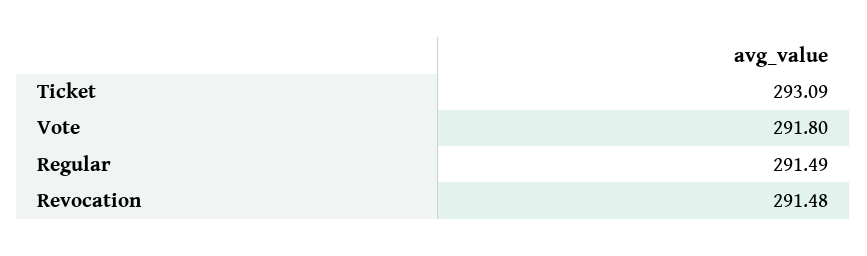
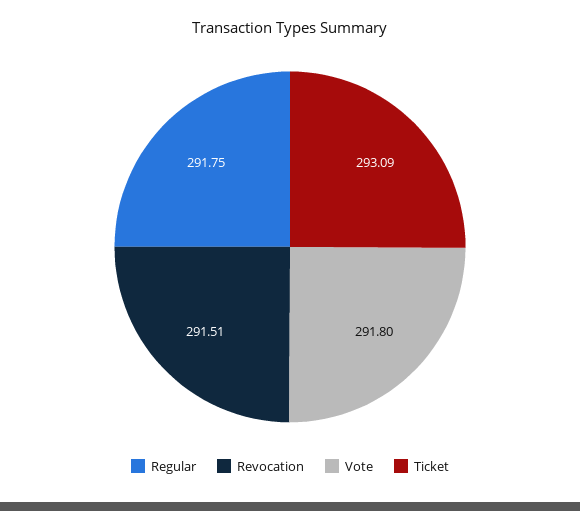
Regular: 291.49 -> 291.75
Revocation: 291.48 -> 291.51

